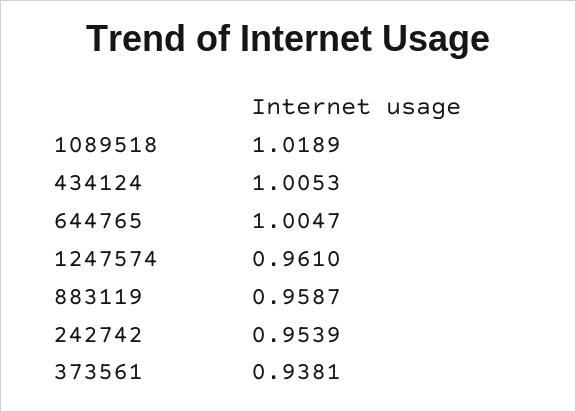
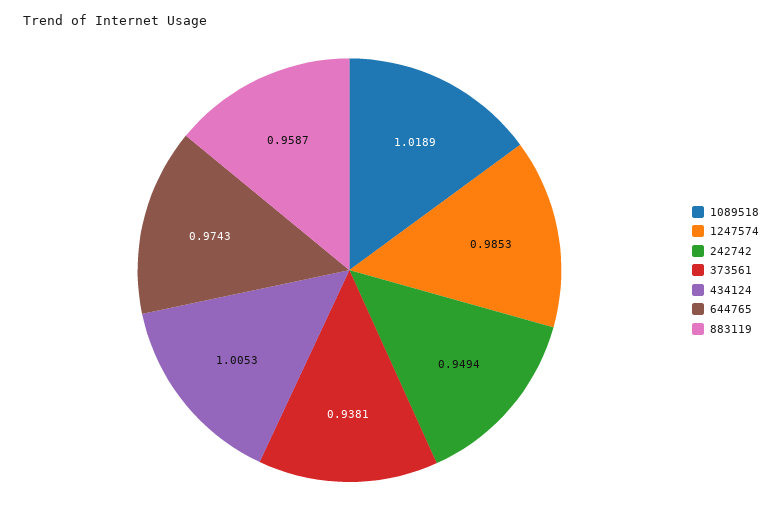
644765: 1.0047 -> 0.9743
1247574: 0.961 -> 0.9853
242742: 0.9539 -> 0.9494

